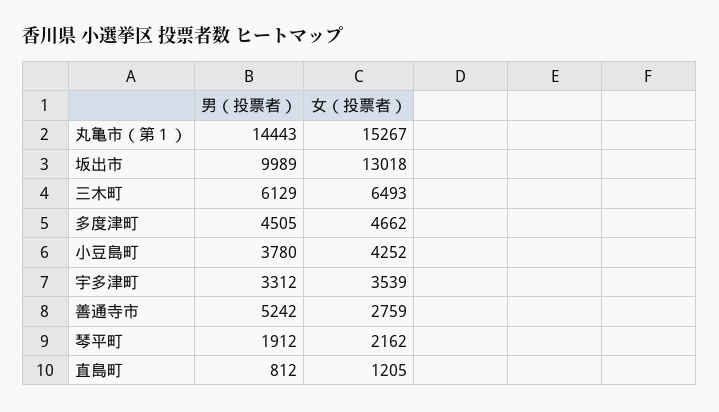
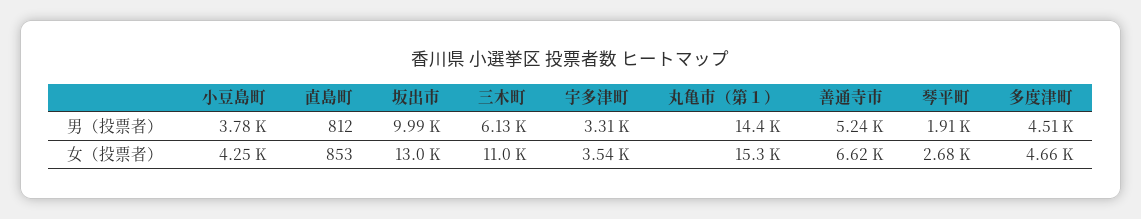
女（投票者）, 三木町: 6493 -> 11000
女（投票者）, 善通寺市: 2759 -> 6620
女（投票者）, 琴平町: 2162 -> 2680
女（投票者）, 直島町: 1205 -> 853

